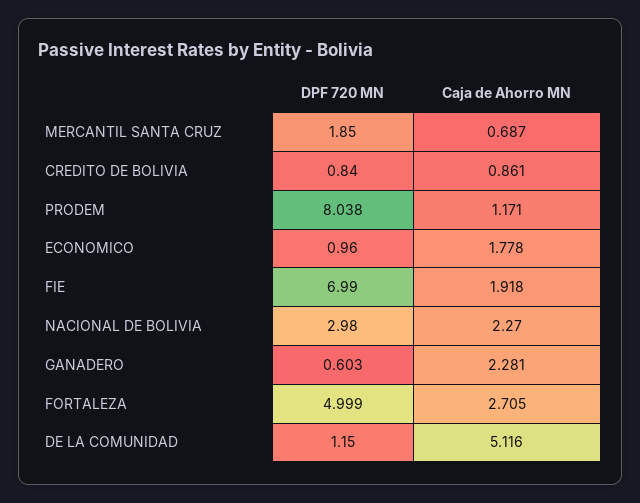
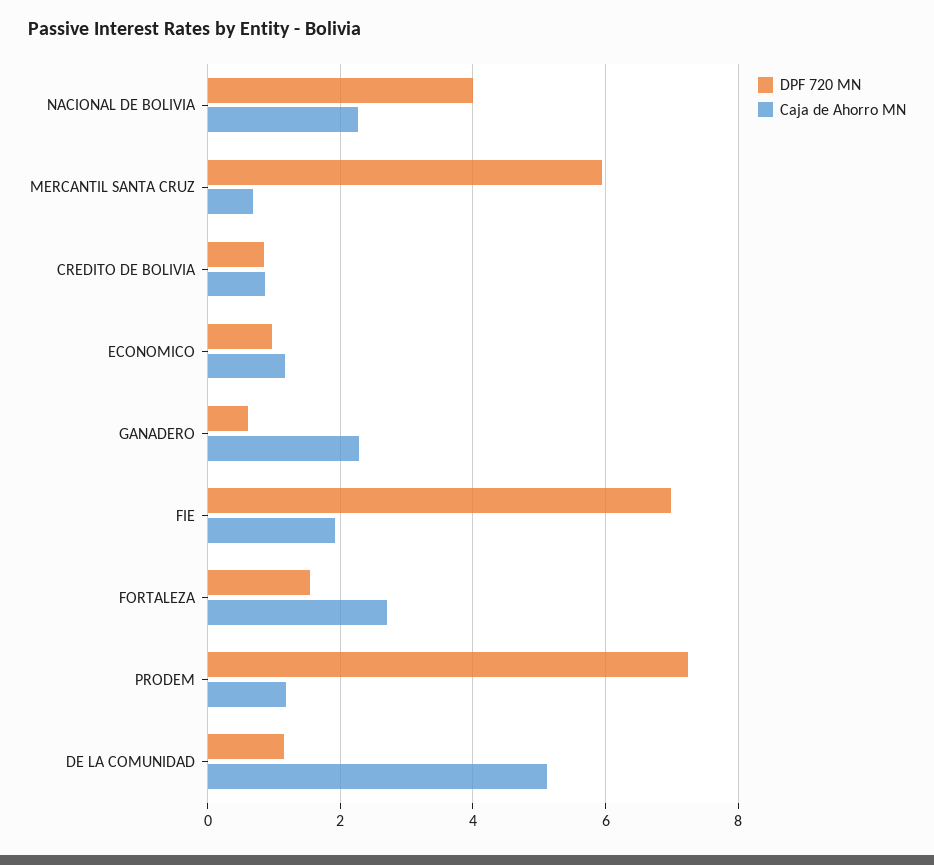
DPF 720 MN, MERCANTIL SANTA CRUZ: 1.85 -> 6
DPF 720 MN, PRODEM: 8.038 -> 7.2
Caja de Ahorro MN, ECONOMICO: 1.778 -> 1.2
DPF 720 MN, NACIONAL DE BOLIVIA: 2.98 -> 4
DPF 720 MN, FORTALEZA: 4.999 -> 1.6

